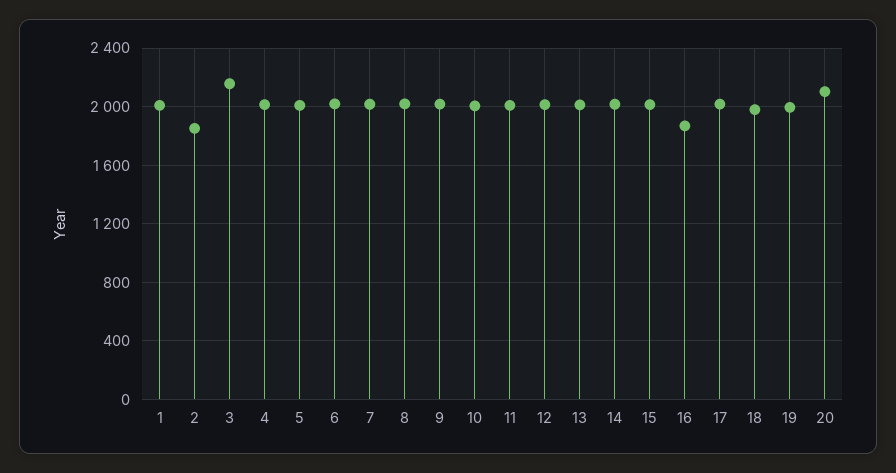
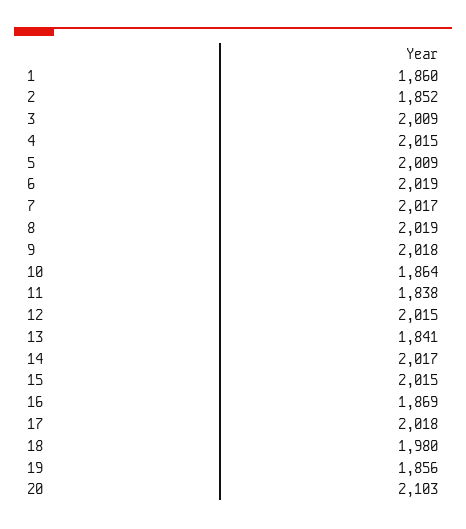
1: 2000 -> 1860
3: 2150 -> 2009
10: 2000 -> 1864
11: 2000 -> 1838
13: 2000 -> 1841
19: 2000 -> 1856

